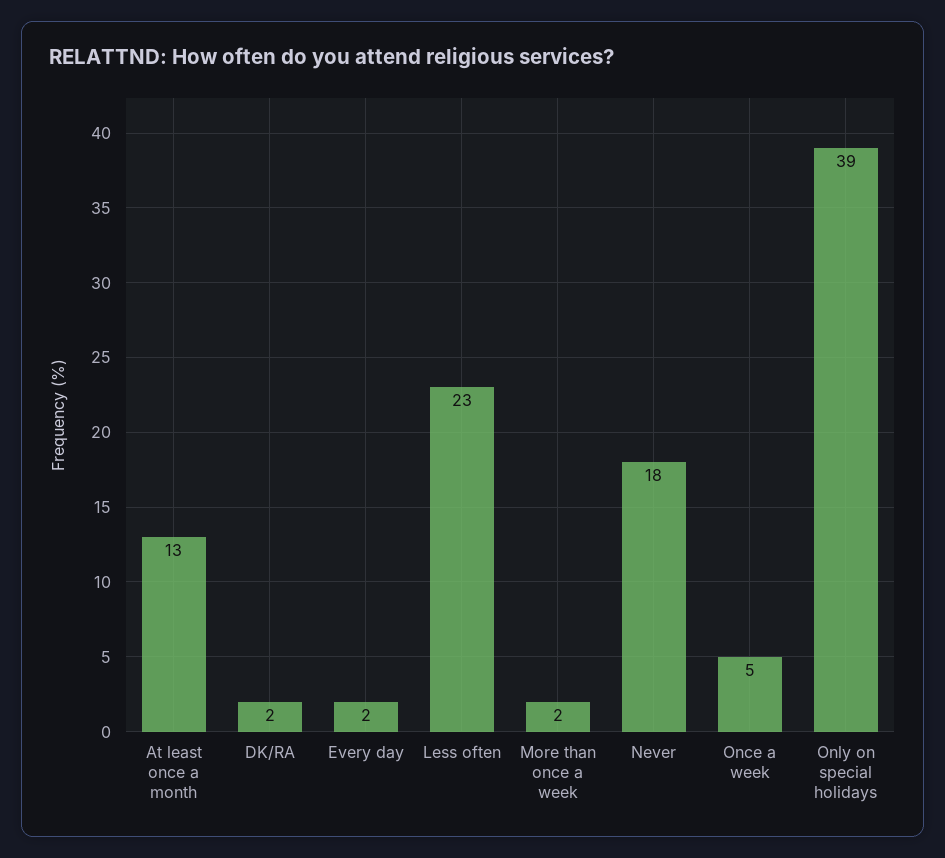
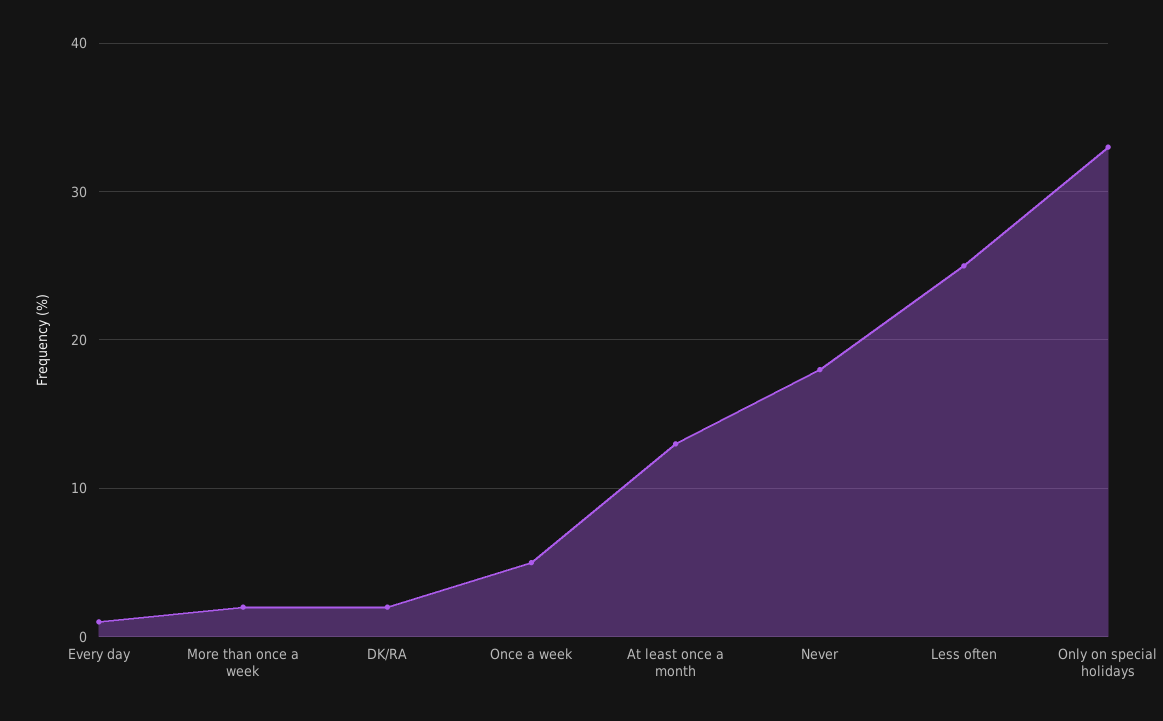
Every day: 2 -> 1
Less often: 23 -> 25
Only on special holidays: 39 -> 33

